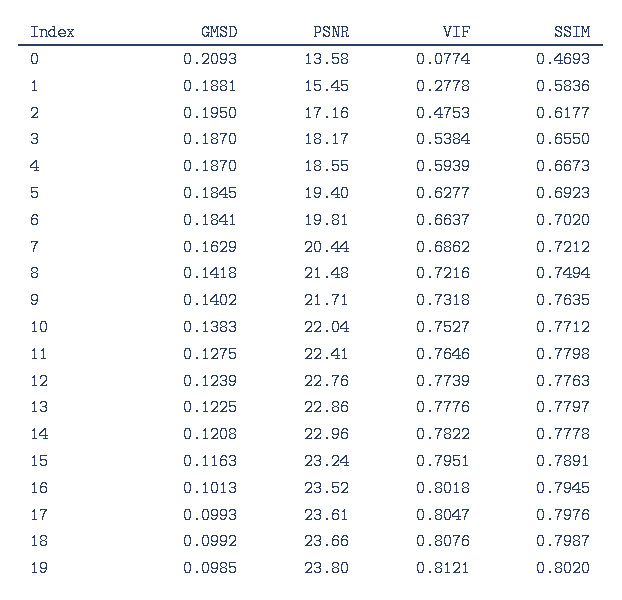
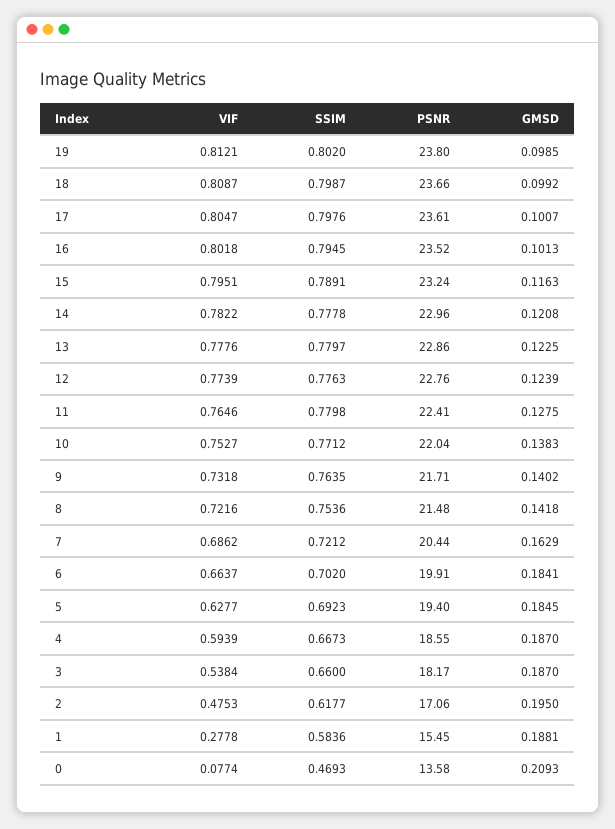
PSNR, 2: 17.16 -> 17.06
SSIM, 3: 0.655 -> 0.66
PSNR, 6: 19.81 -> 19.91
SSIM, 8: 0.7494 -> 0.7536
GMSD, 17: 0.0993 -> 0.1007
VIF, 18: 0.8076 -> 0.8087

